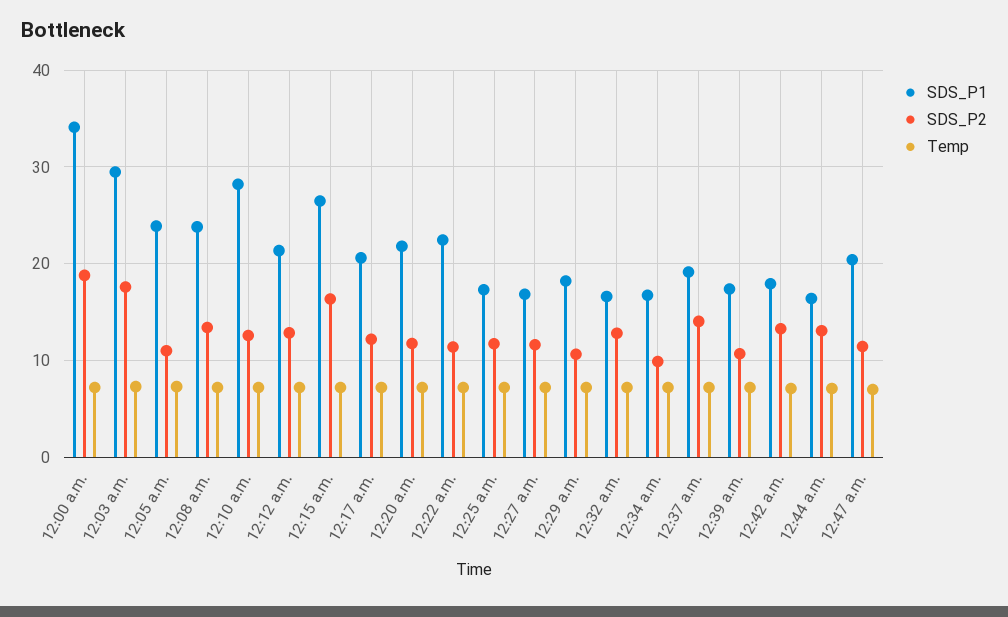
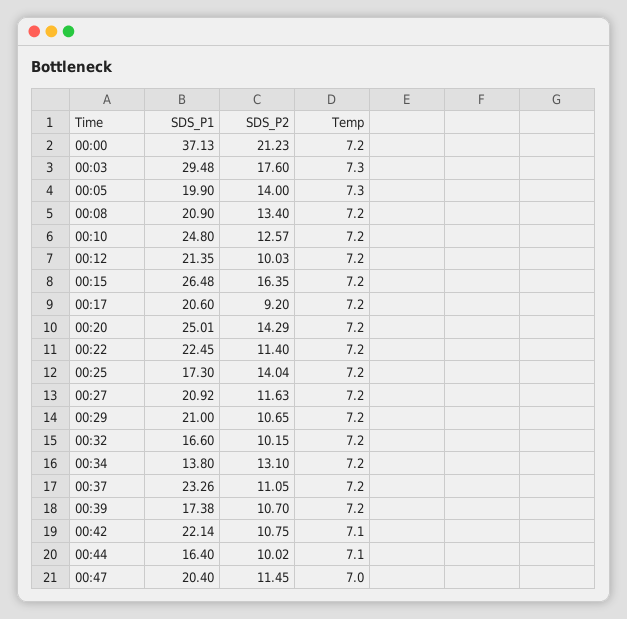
SDS_P1, 12:00 a.m.: 34 -> 37.13
SDS_P2, 12:00 a.m.: 19 -> 21.23
SDS_P1, 12:05 a.m.: 24 -> 19.9
SDS_P2, 12:05 a.m.: 11 -> 14
SDS_P1, 12:08 a.m.: 24 -> 20.9
SDS_P1, 12:10 a.m.: 28 -> 24.8
SDS_P2, 12:12 a.m.: 13 -> 10.03
SDS_P2, 12:17 a.m.: 12 -> 9.2
SDS_P1, 12:20 a.m.: 22 -> 25.01
SDS_P2, 12:20 a.m.: 12 -> 14.29
SDS_P2, 12:25 a.m.: 12 -> 14.04
SDS_P1, 12:27 a.m.: 17 -> 20.92
SDS_P1, 12:29 a.m.: 18 -> 21
SDS_P2, 12:32 a.m.: 13 -> 10.15
SDS_P1, 12:34 a.m.: 17 -> 13.8
SDS_P2, 12:34 a.m.: 10 -> 13.1
SDS_P1, 12:37 a.m.: 19 -> 23.26
SDS_P2, 12:37 a.m.: 14 -> 11.05
SDS_P1, 12:42 a.m.: 18 -> 22.14
SDS_P2, 12:42 a.m.: 13 -> 10.75
SDS_P2, 12:44 a.m.: 13 -> 10.02

